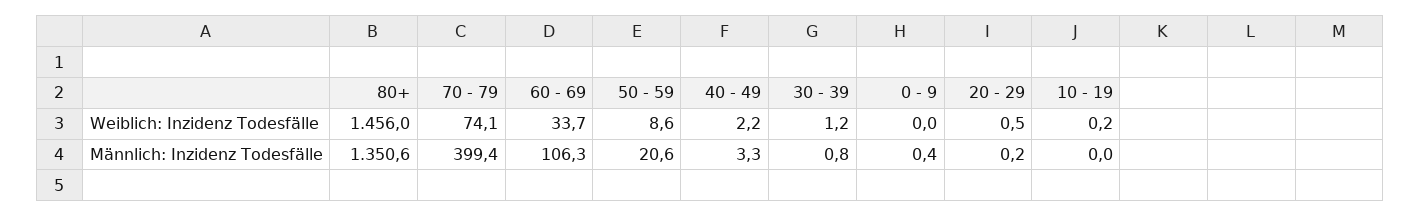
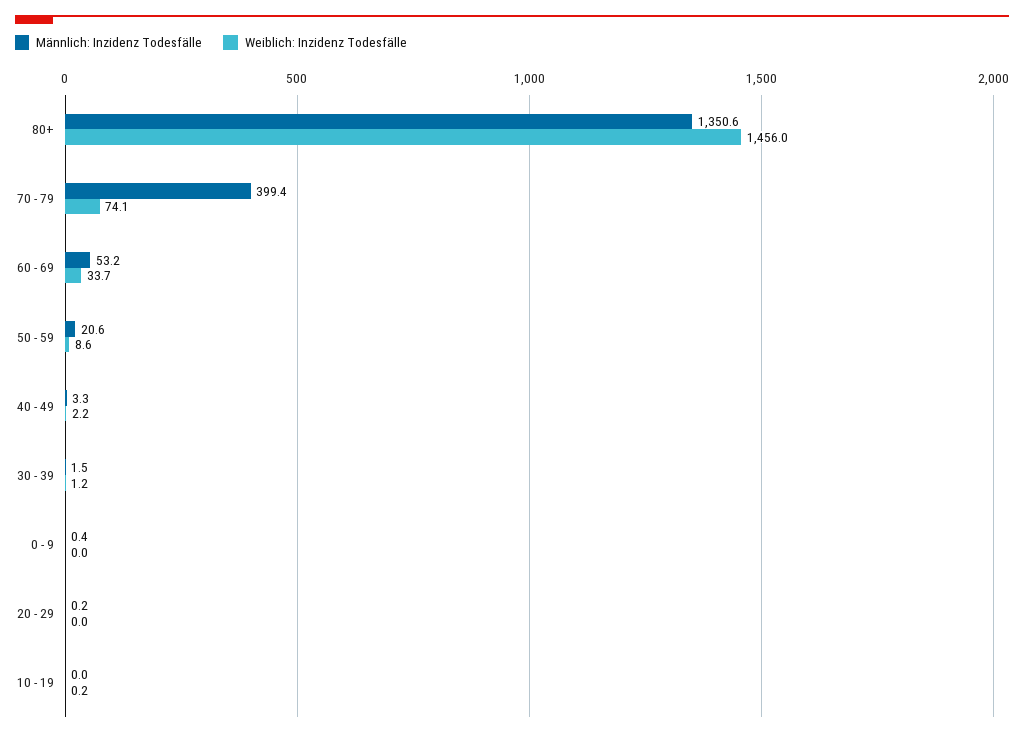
Weiblich: Inzidenz Todesfälle, 20 - 29: 0.5 -> 0
Männlich: Inzidenz Todesfälle, 60 - 69: 106.3 -> 53.2
Männlich: Inzidenz Todesfälle, 30 - 39: 0.8 -> 1.5

